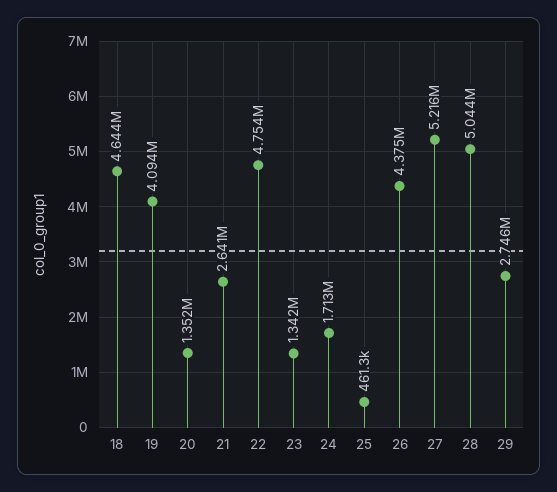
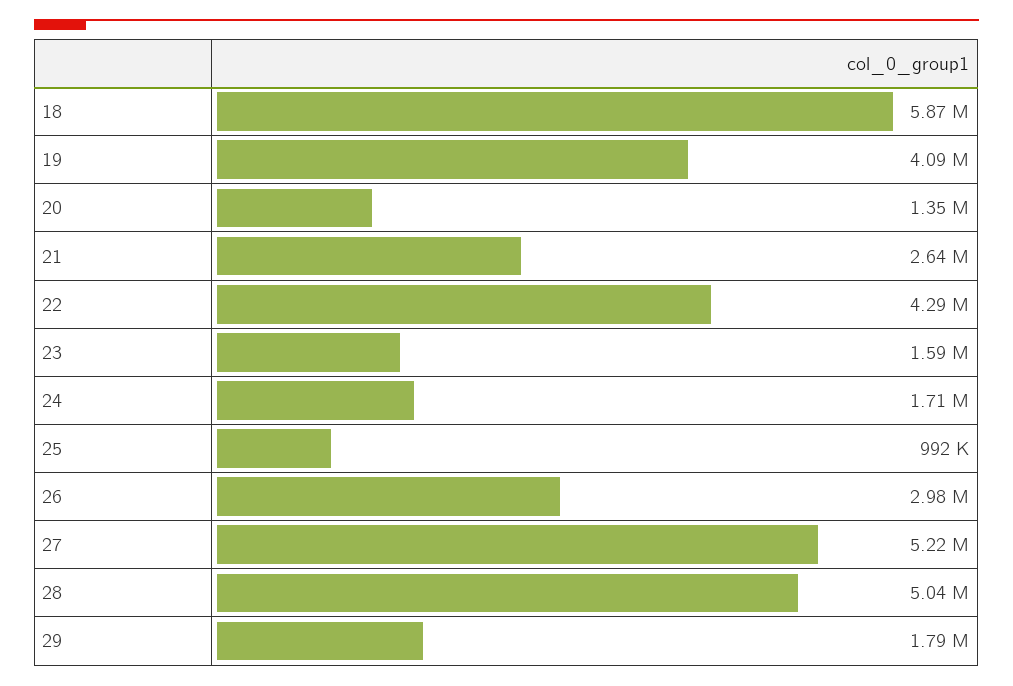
18: 4644000 -> 5870000
22: 4754000 -> 4290000
23: 1342000 -> 1590000
25: 461300 -> 992000
26: 4375000 -> 2980000
29: 2746000 -> 1790000

